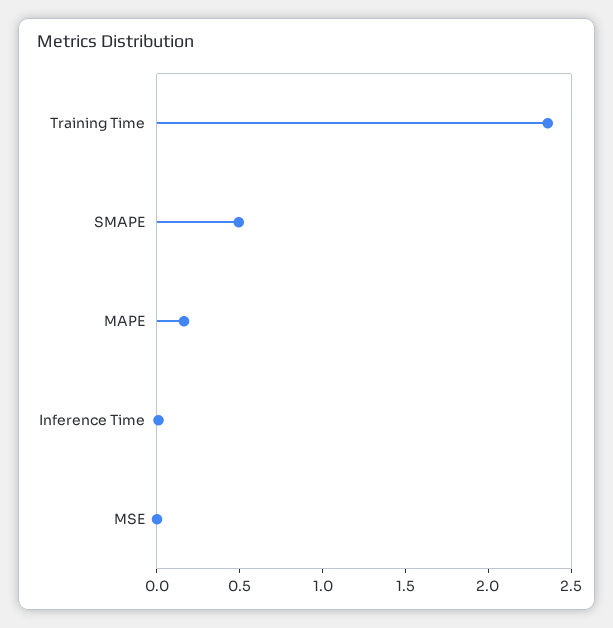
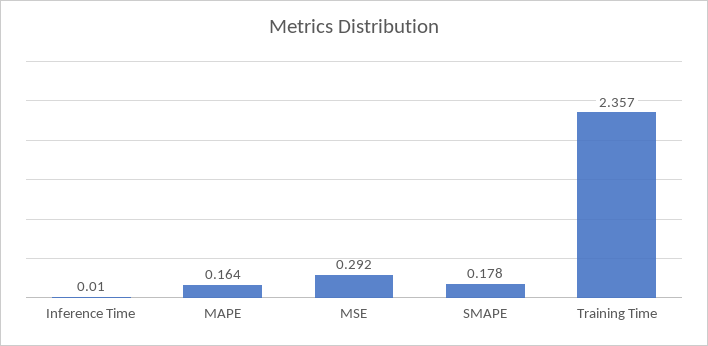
SMAPE: 0.5 -> 0.178
MSE: 0 -> 0.292

